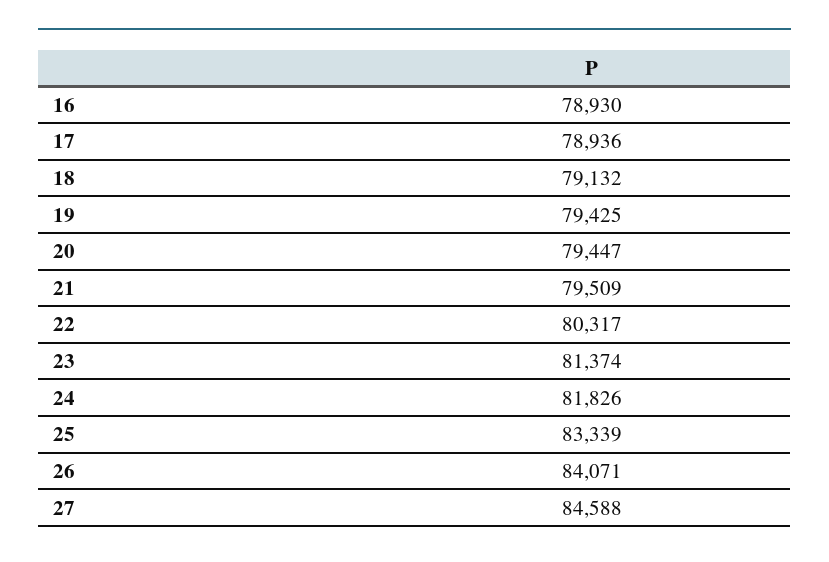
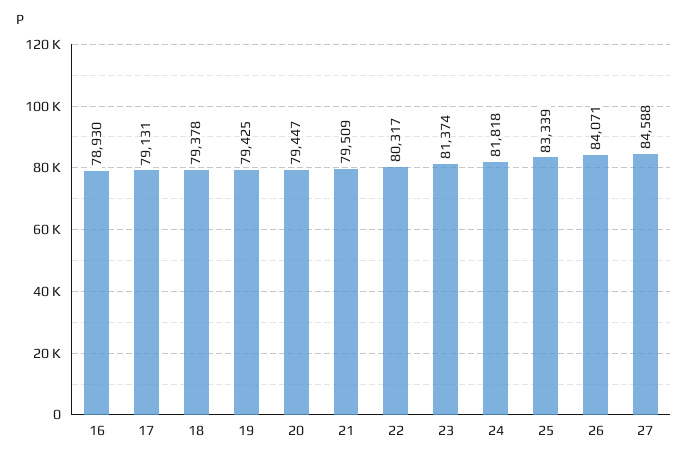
17: 78936 -> 79131
18: 79132 -> 79378
24: 81826 -> 81818

